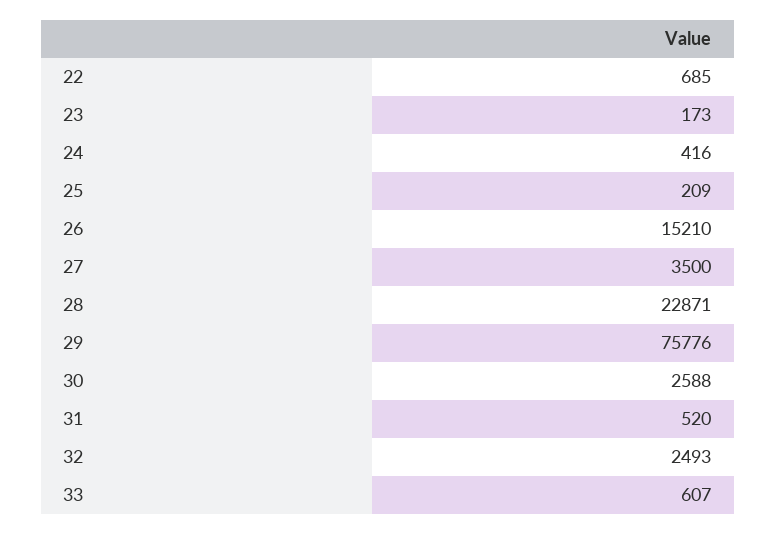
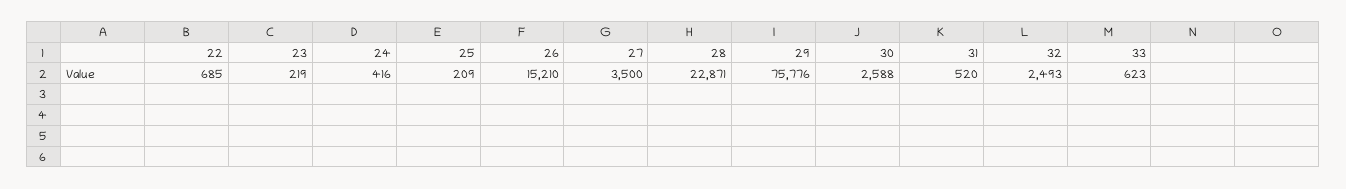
23: 173 -> 219
33: 607 -> 623

